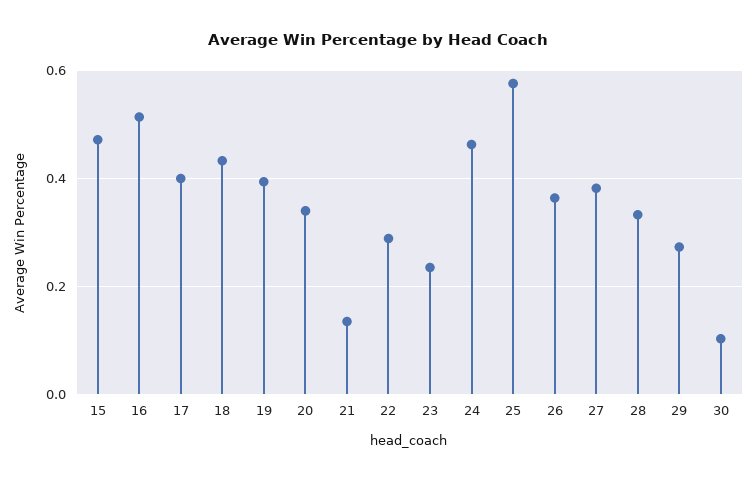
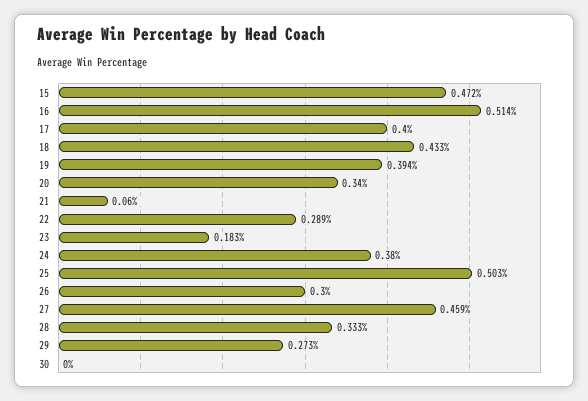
21: 0.14 -> 0.06
23: 0.24 -> 0.183
24: 0.46 -> 0.38
25: 0.58 -> 0.503
26: 0.36 -> 0.3
27: 0.38 -> 0.459
30: 0.1 -> 0

